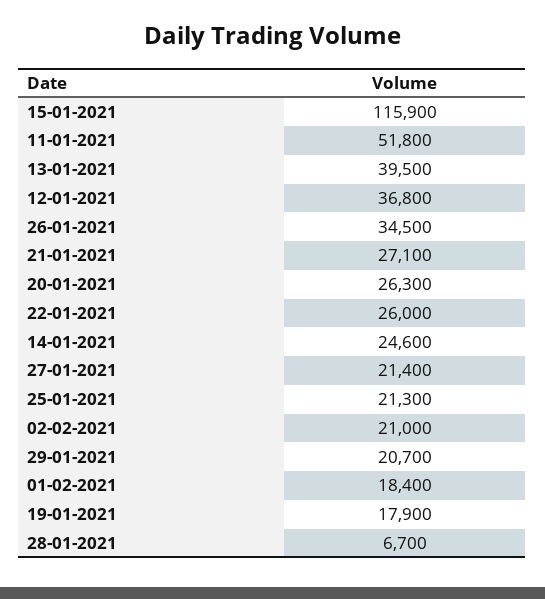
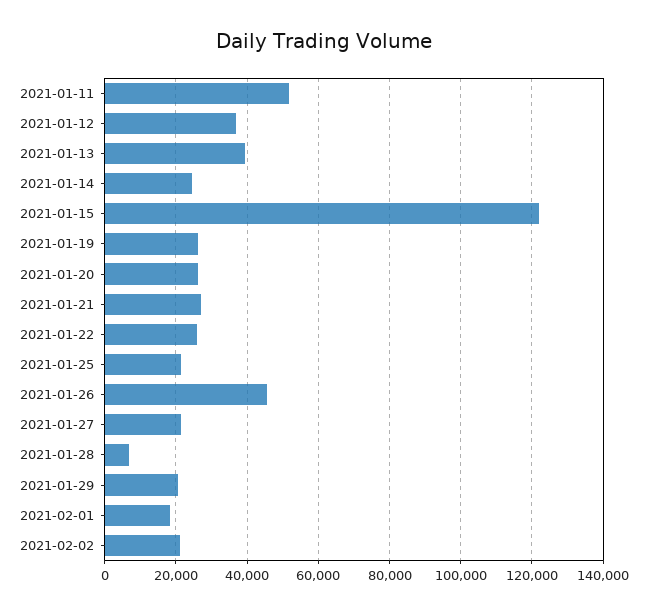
15-01-2021: 115900 -> 122000
26-01-2021: 34500 -> 46000
19-01-2021: 17900 -> 26000

